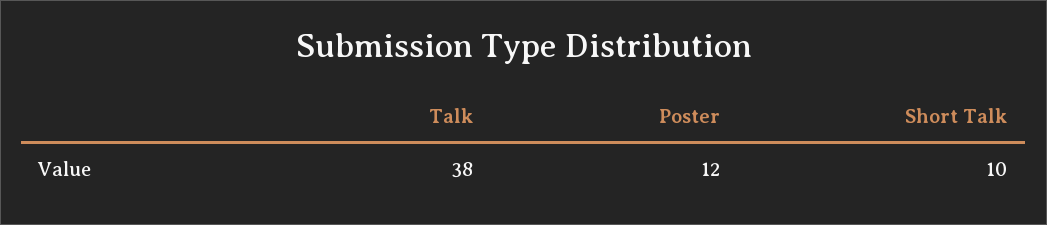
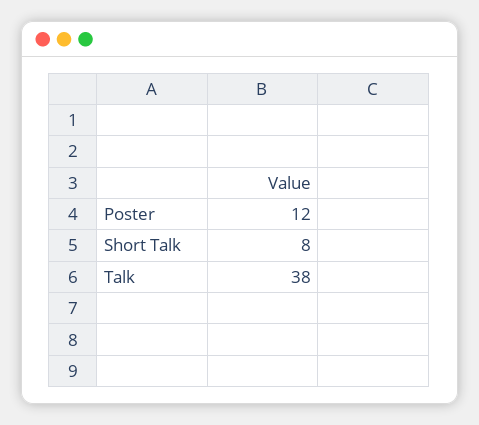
Short Talk: 10 -> 8

